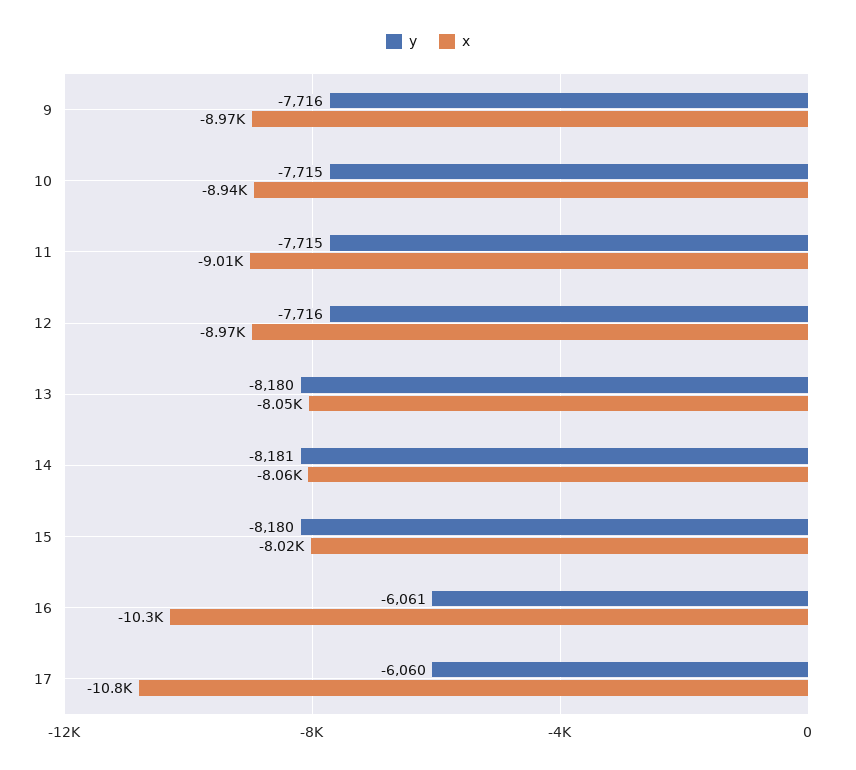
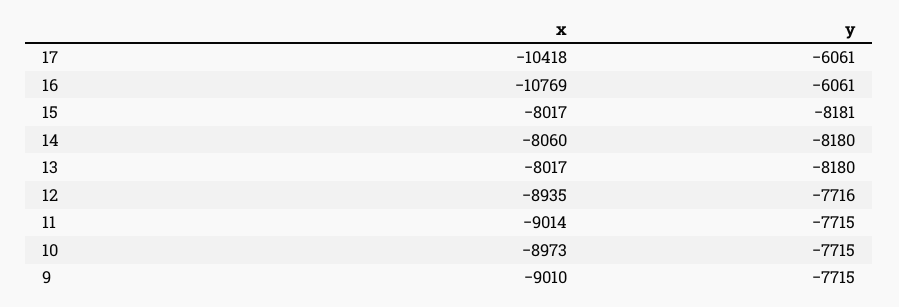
y, 9: -7716 -> -7715
x, 9: -8970 -> -9010
x, 10: -8940 -> -8973
x, 12: -8970 -> -8935
x, 13: -8050 -> -8017
y, 14: -8181 -> -8180
y, 15: -8180 -> -8181
x, 16: -10300 -> -10769
y, 17: -6060 -> -6061
x, 17: -10800 -> -10418

